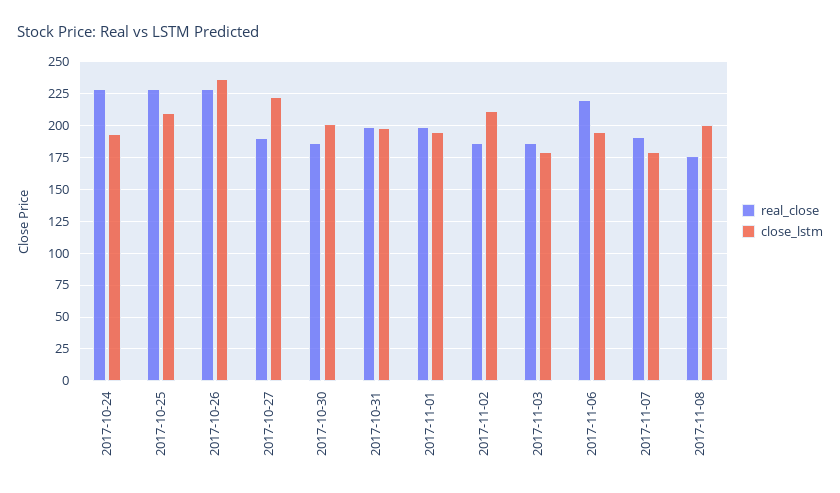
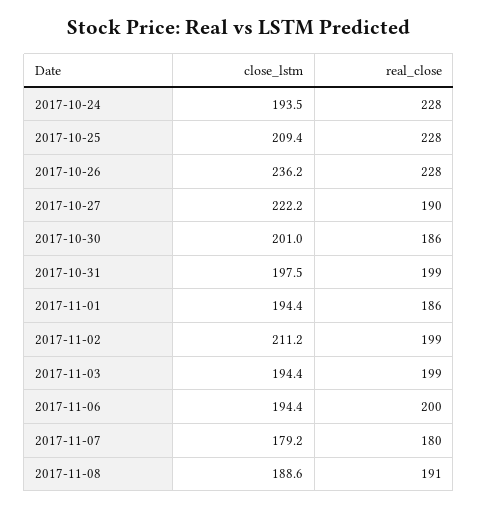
real_close, 2017-11-01: 200 -> 186
real_close, 2017-11-02: 185 -> 199
real_close, 2017-11-03: 185 -> 199
close_lstm, 2017-11-03: 180 -> 194.4
real_close, 2017-11-06: 220 -> 200
real_close, 2017-11-07: 190 -> 180
real_close, 2017-11-08: 175 -> 191
close_lstm, 2017-11-08: 200 -> 188.6

